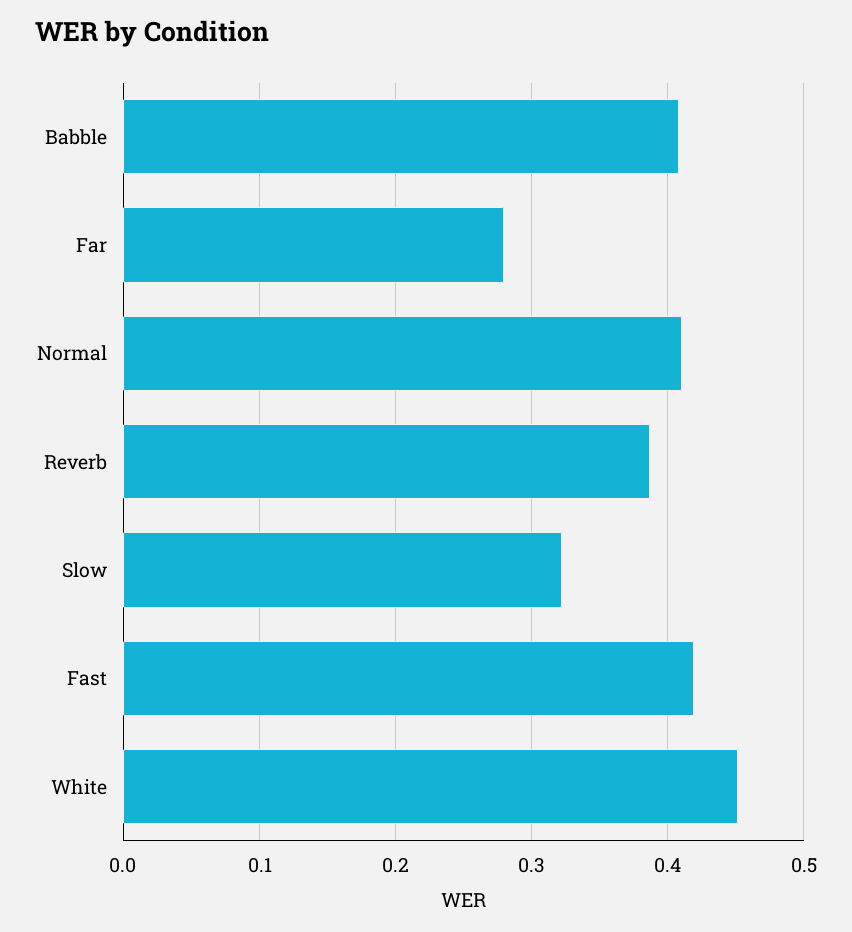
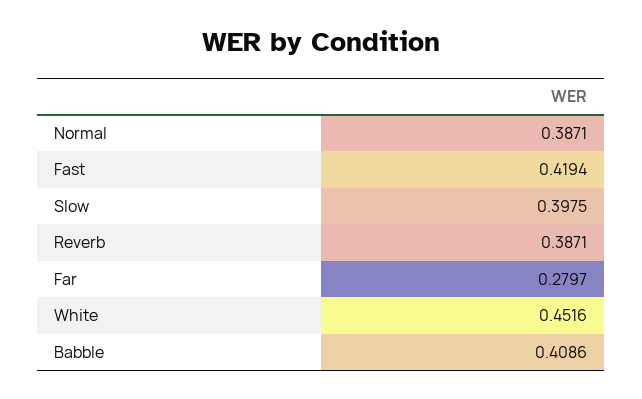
Normal: 0.41 -> 0.3871
Slow: 0.32 -> 0.3975

